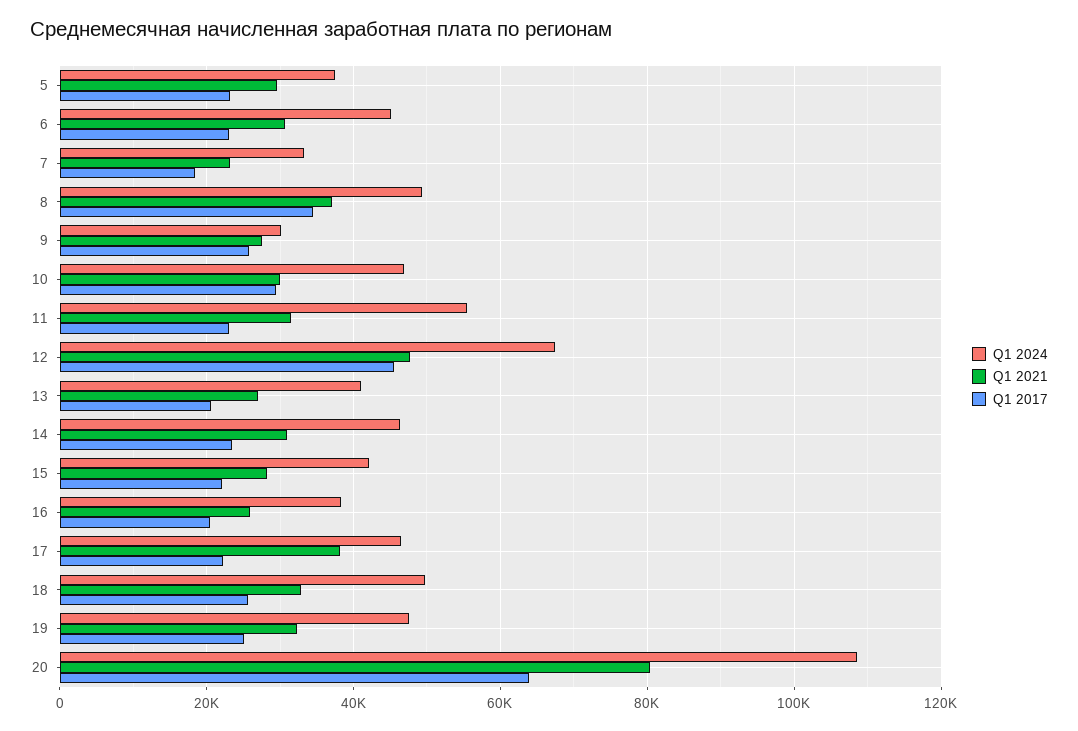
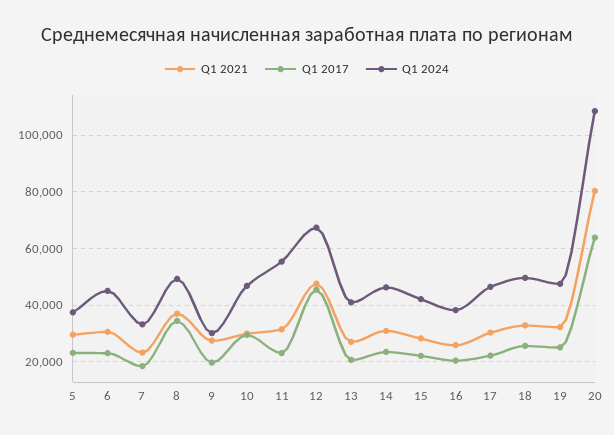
Q1 2017, 9: 26000 -> 20000
Q1 2021, 17: 38000 -> 30000

